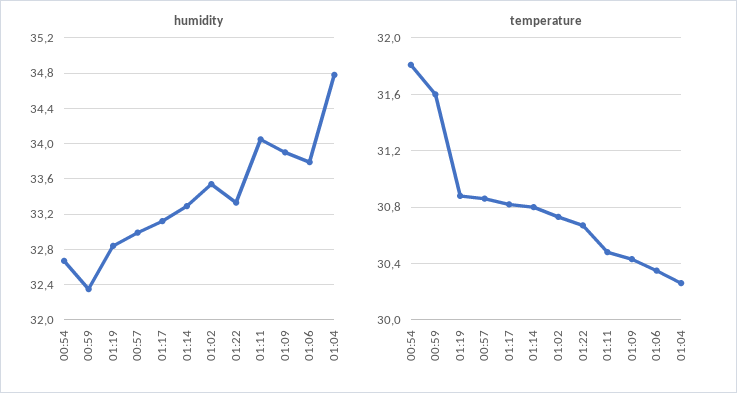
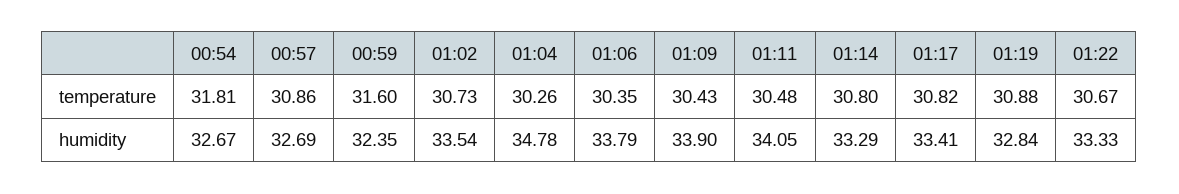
humidity, 00:57: 33 -> 32.69
humidity, 01:17: 33.1 -> 33.41

